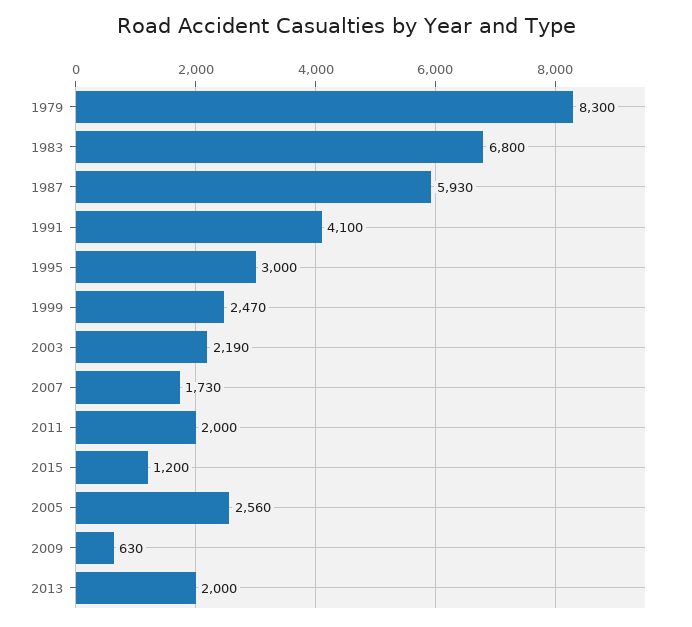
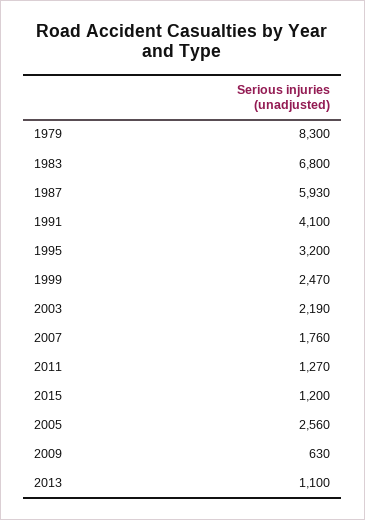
1995: 3000 -> 3200
2007: 1730 -> 1760
2011: 2000 -> 1270
2013: 2000 -> 1100

